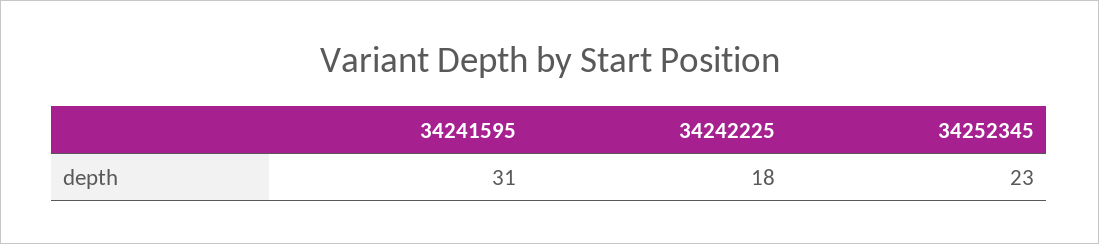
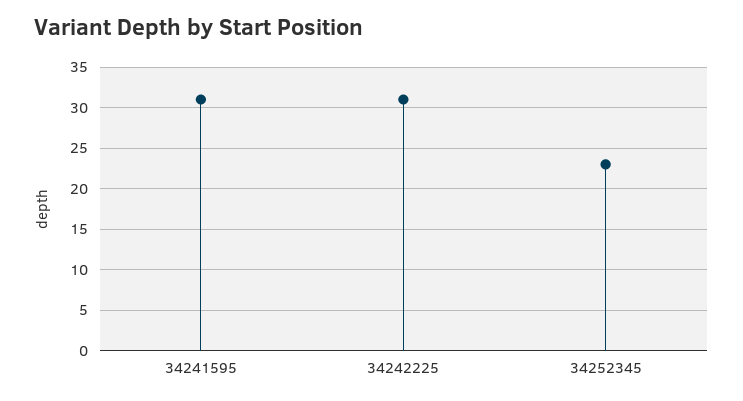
34242225: 18 -> 31

